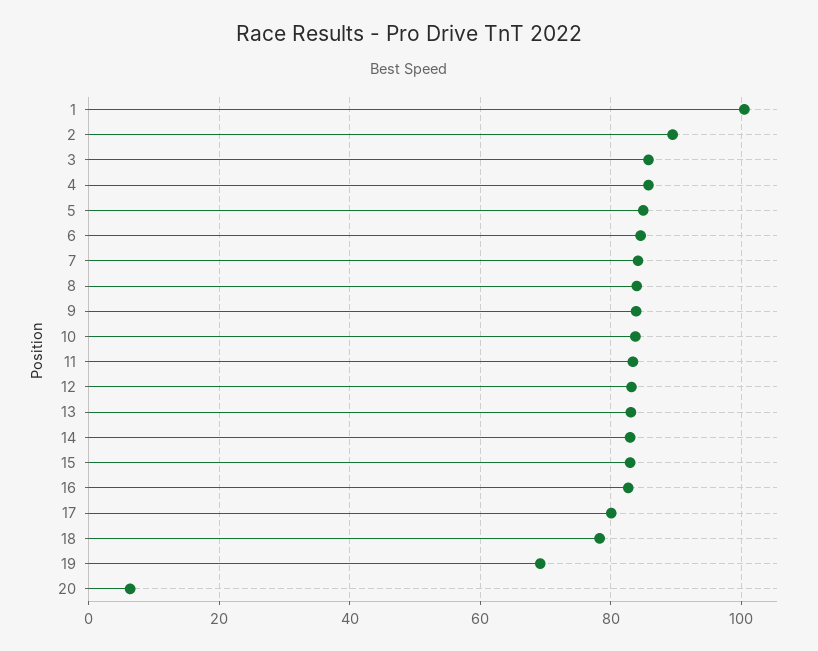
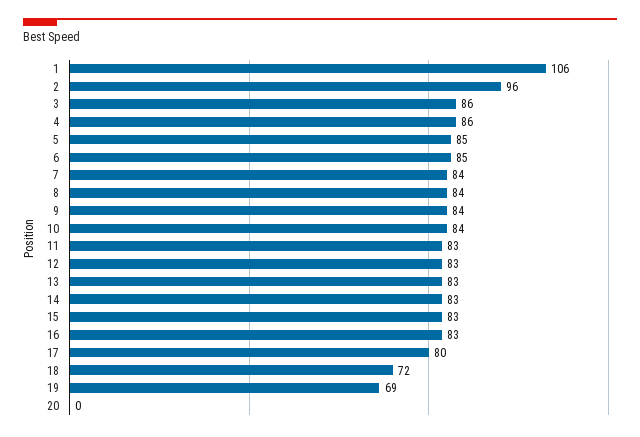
1: 100 -> 106
2: 90 -> 96
18: 78 -> 72
20: 6 -> 0

